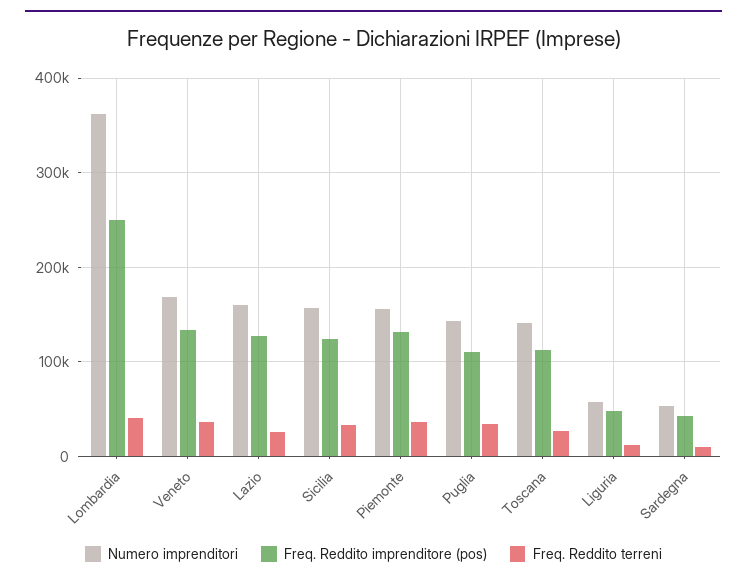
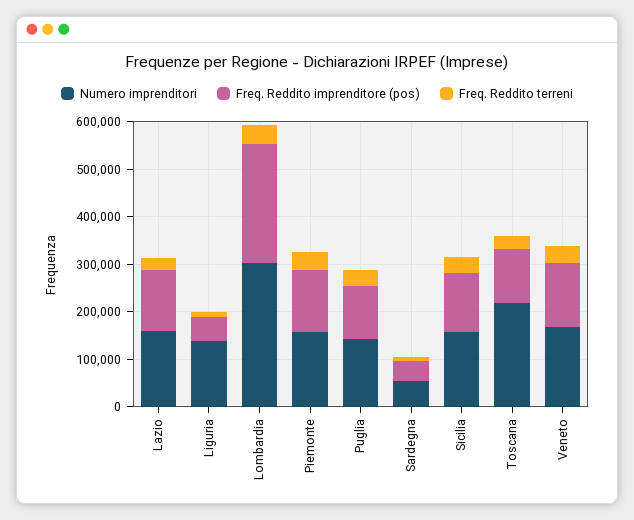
Numero imprenditori, Lombardia: 360000 -> 300000
Numero imprenditori, Toscana: 140000 -> 220000
Numero imprenditori, Liguria: 60000 -> 140000

